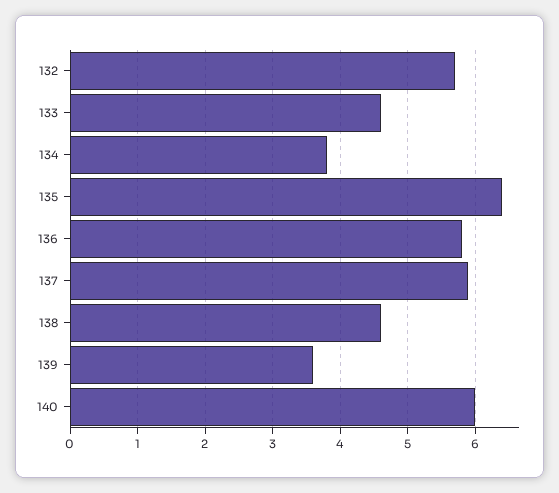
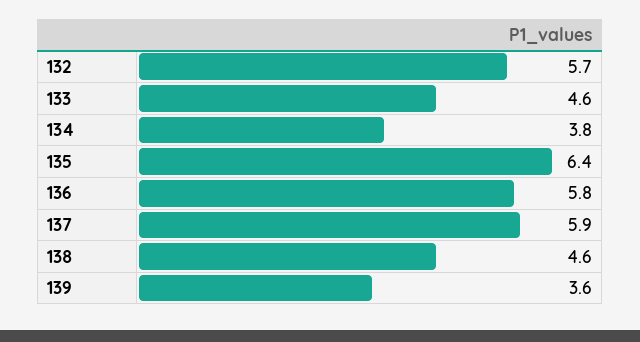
140: 6 -> none

